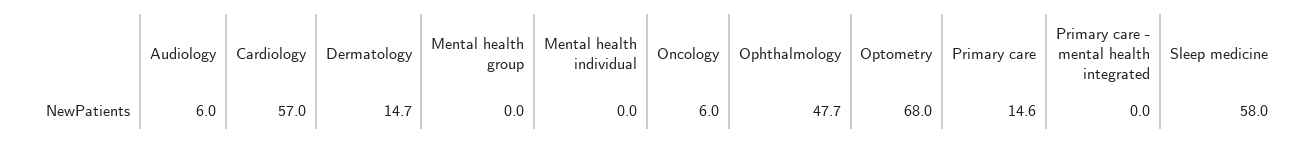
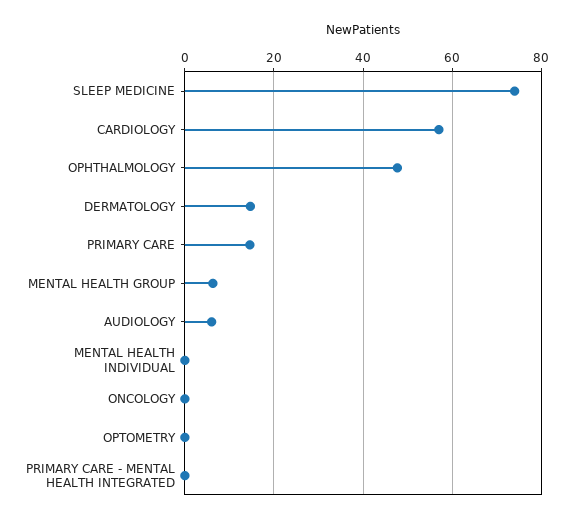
Mental health group: 0 -> 6
Oncology: 6 -> 0
Optometry: 68 -> 0
Sleep medicine: 58 -> 74

